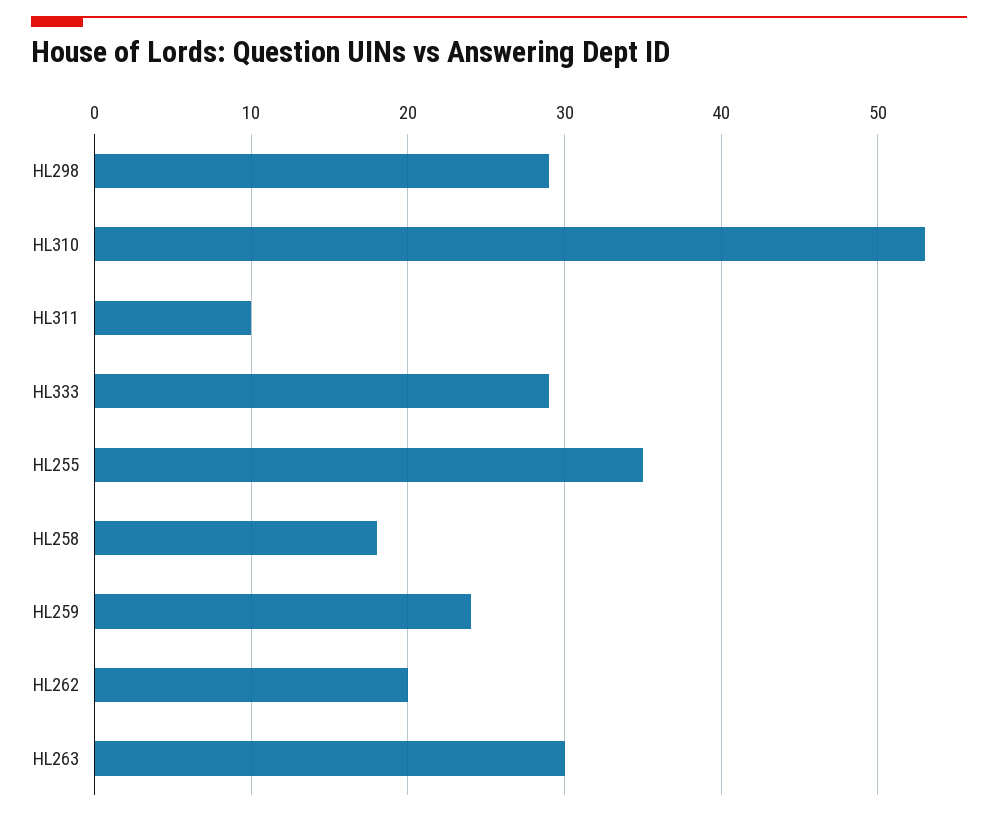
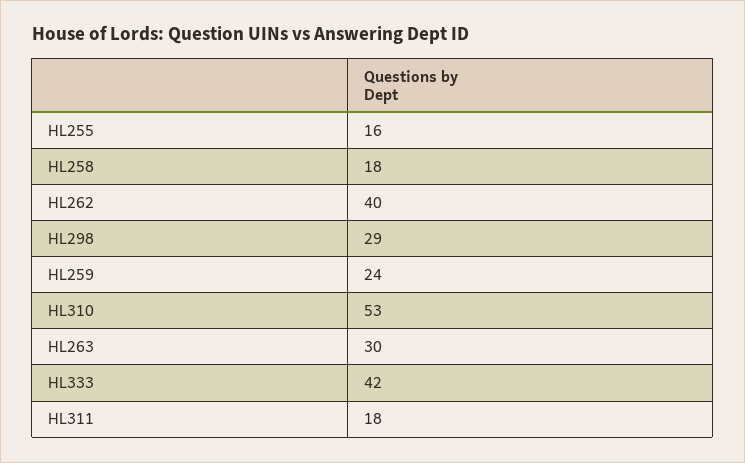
HL311: 10 -> 18
HL333: 29 -> 42
HL255: 35 -> 16
HL262: 20 -> 40

